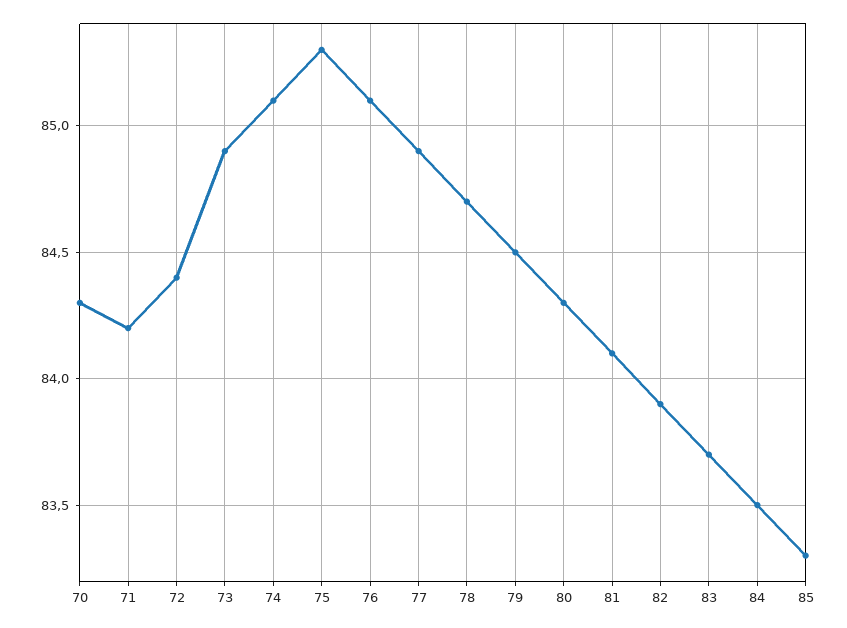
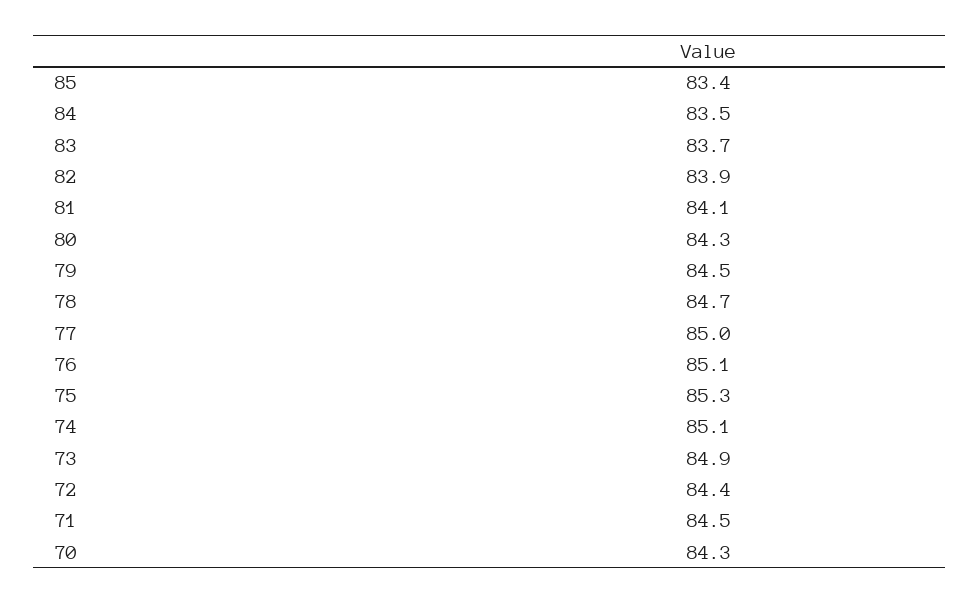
71: 84.2 -> 84.5
77: 84.9 -> 85
85: 83.3 -> 83.4

